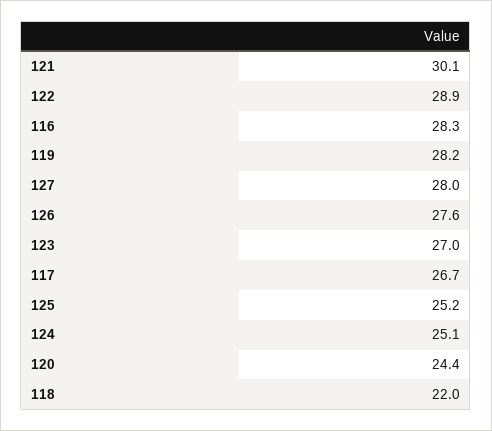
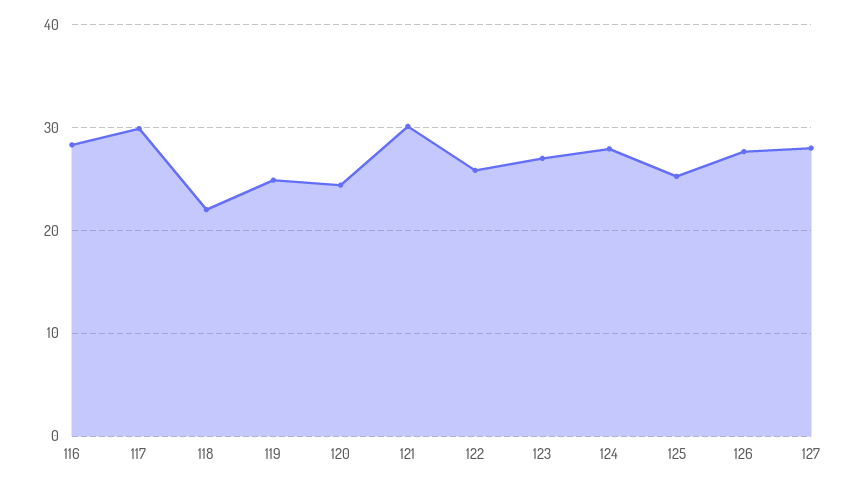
122: 28.9 -> 26
119: 28.2 -> 25
117: 26.7 -> 30
124: 25.1 -> 28

